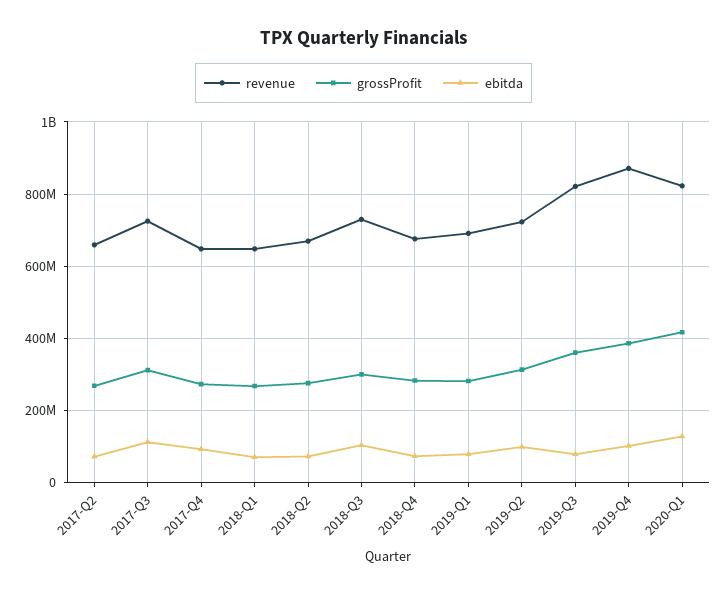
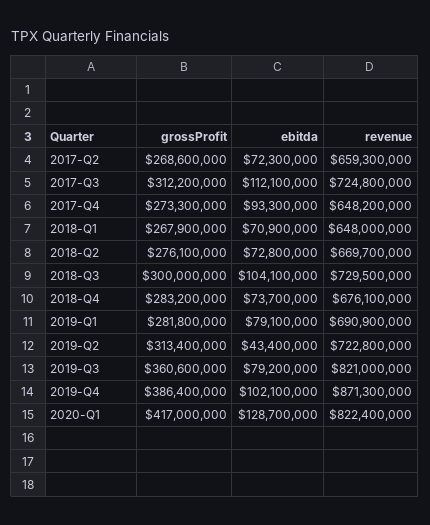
ebitda, 2019-Q2: 100000000 -> 43400000

